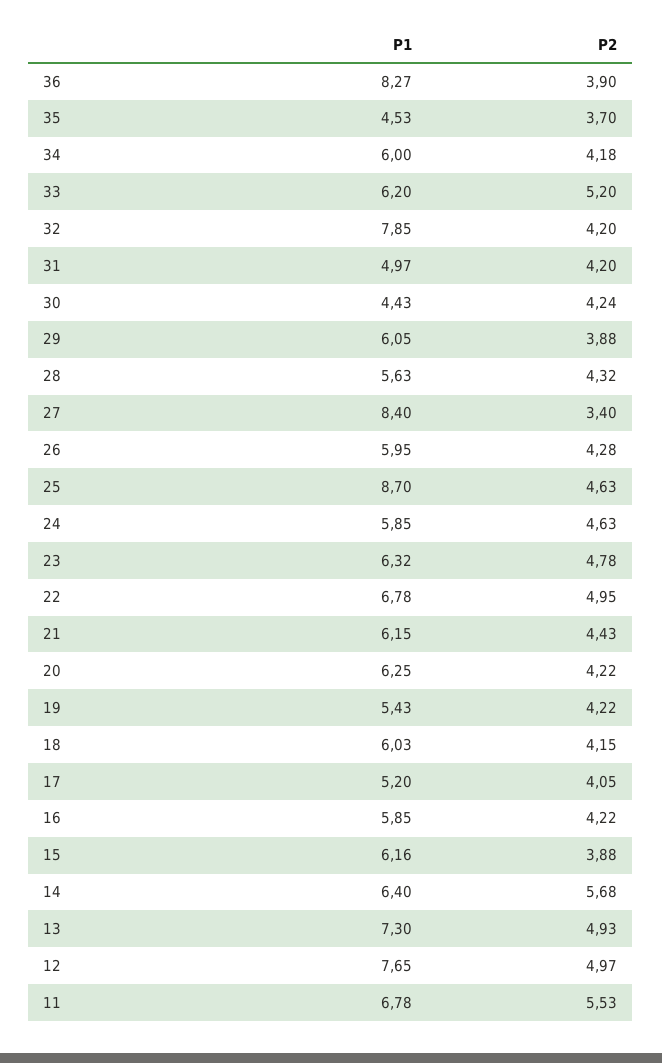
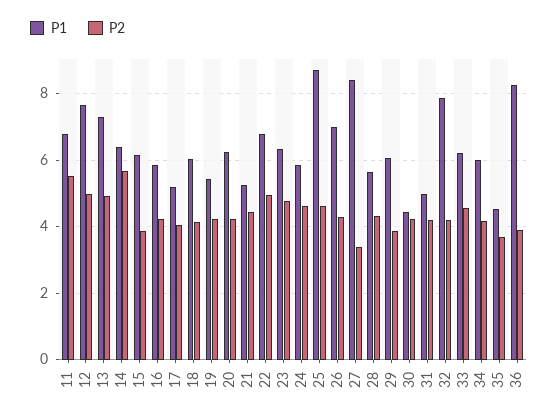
P2, 33: 5.2 -> 4.6
P1, 26: 5.95 -> 7
P1, 21: 6.15 -> 5.2

